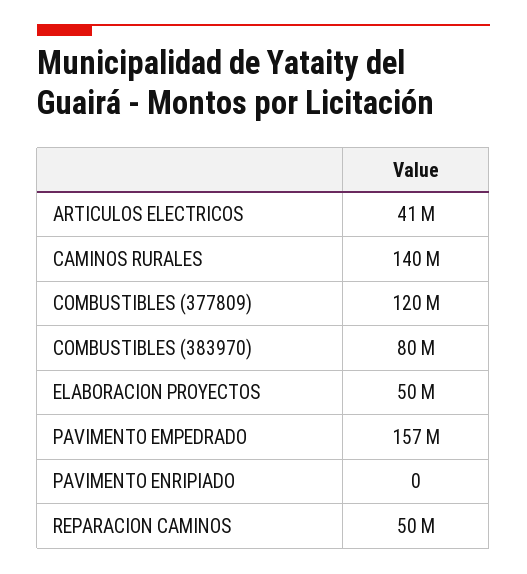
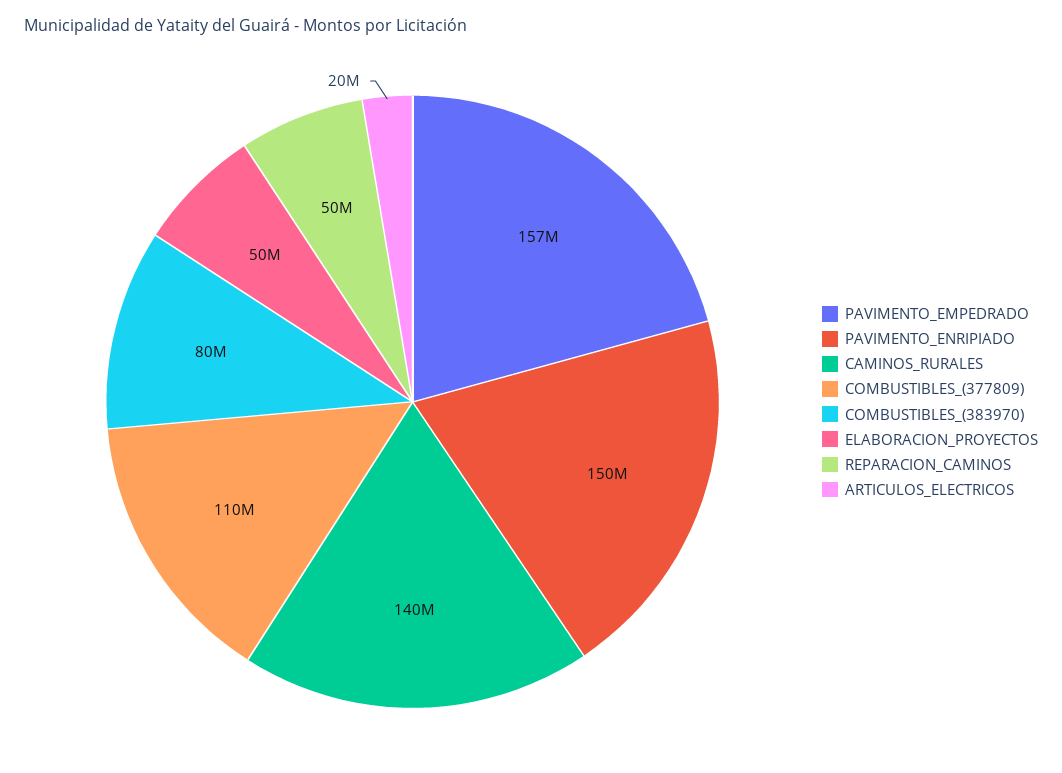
ARTICULOS ELECTRICOS: 41000000 -> 20000000
COMBUSTIBLES (377809): 120000000 -> 110000000
PAVIMENTO ENRIPIADO: 0 -> 150000000

